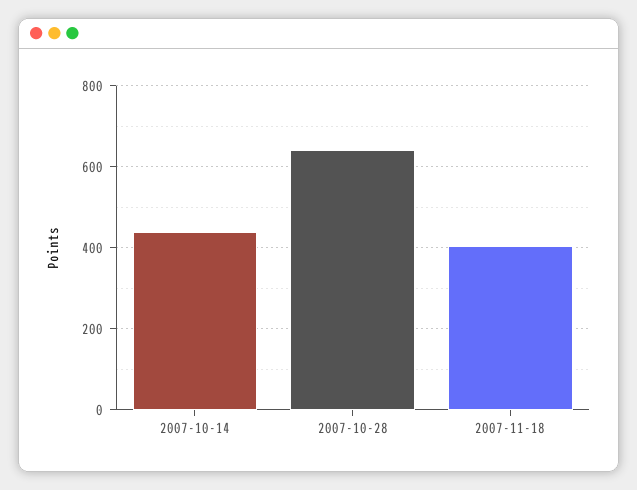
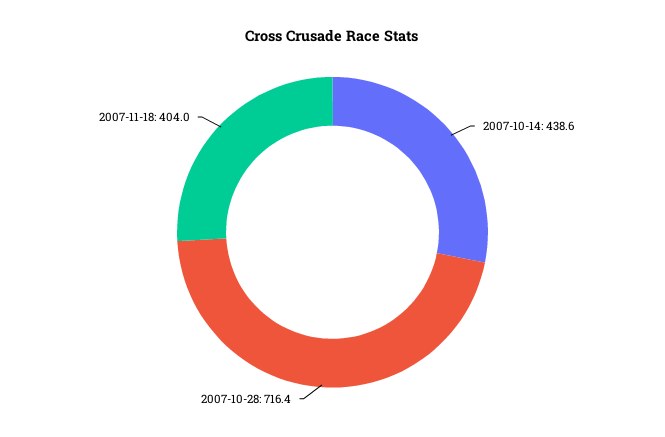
2007-10-28: 640 -> 716.4

